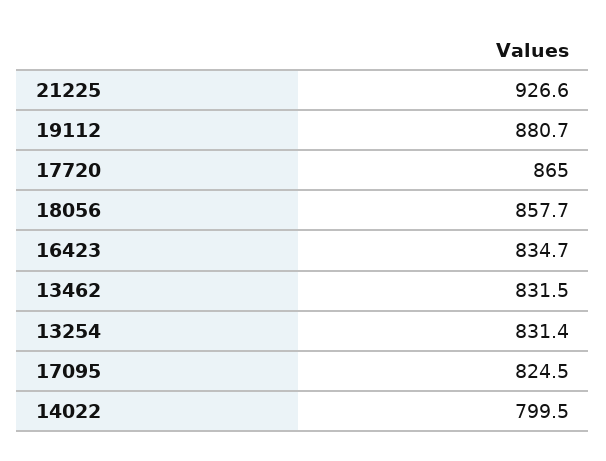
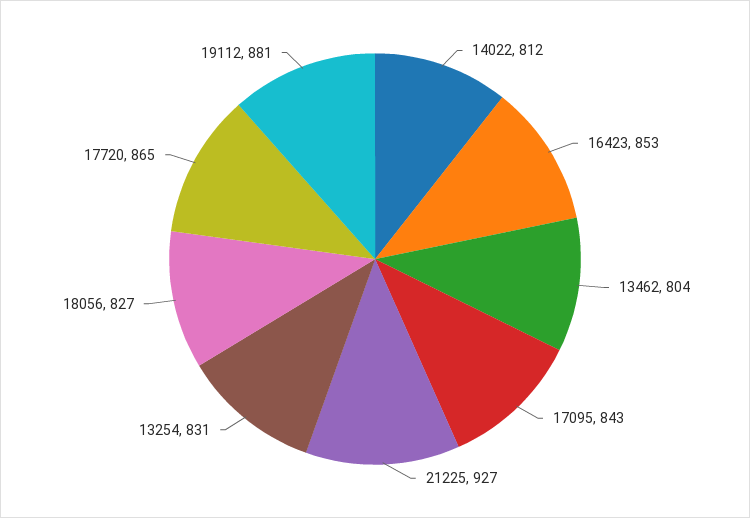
18056: 857.7 -> 827
16423: 834.7 -> 853
13462: 831.5 -> 804
17095: 824.5 -> 843
14022: 799.5 -> 812

